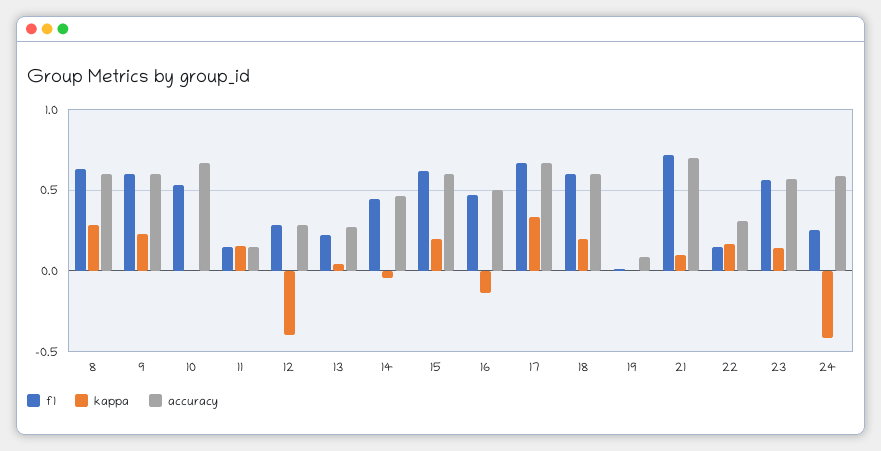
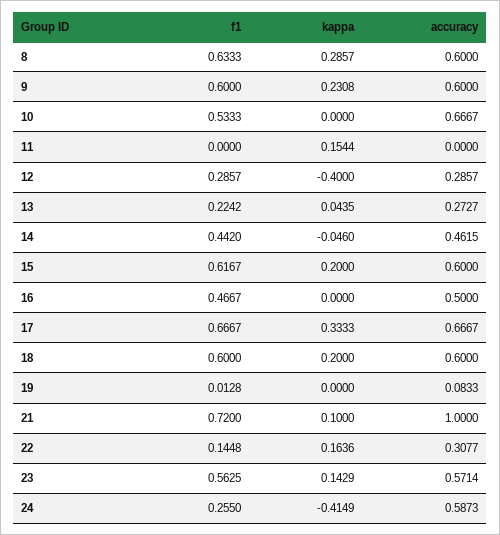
f1, 11: 0.15 -> 0
accuracy, 11: 0.15 -> 0
kappa, 16: -0.15 -> 0
accuracy, 21: 0.7 -> 1

